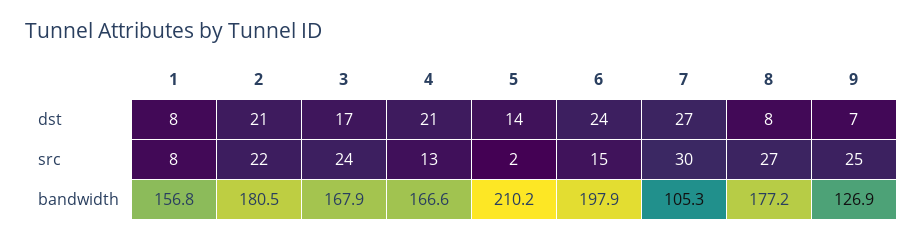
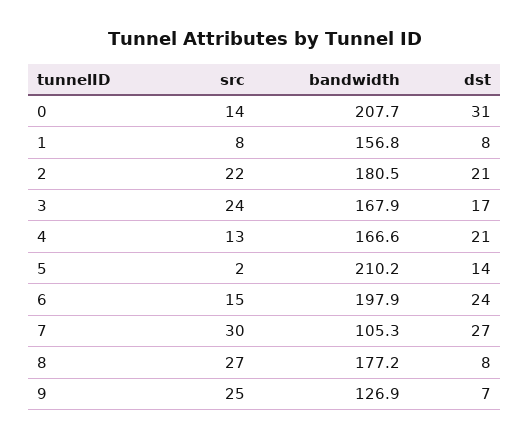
0, src: none -> 14
0, bandwidth: none -> 207.7
0, dst: none -> 31

